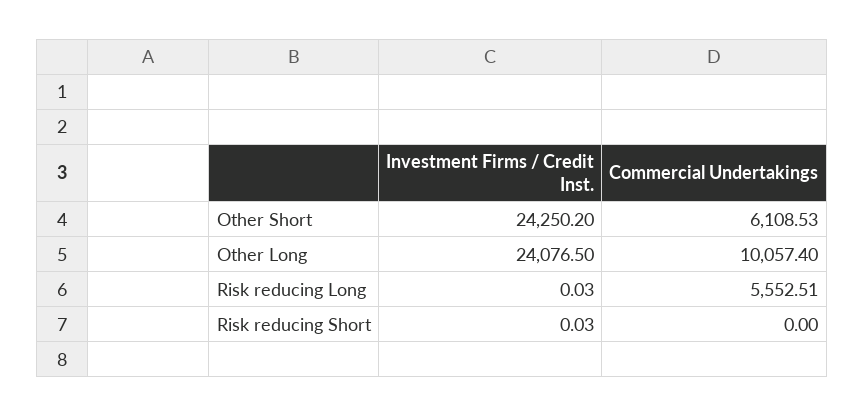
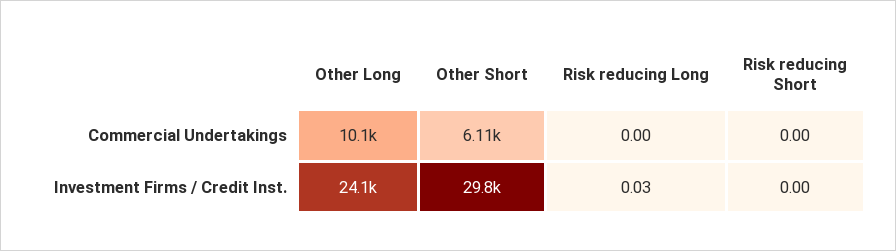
Investment Firms / Credit Inst., Other Short: 24250.2 -> 29800
Commercial Undertakings, Risk reducing Long: 5552.51 -> 0
Investment Firms / Credit Inst., Risk reducing Short: 0.03 -> 0

